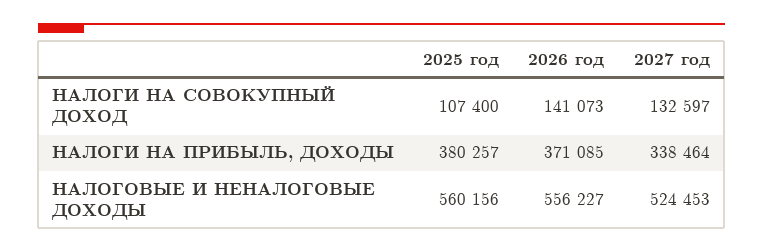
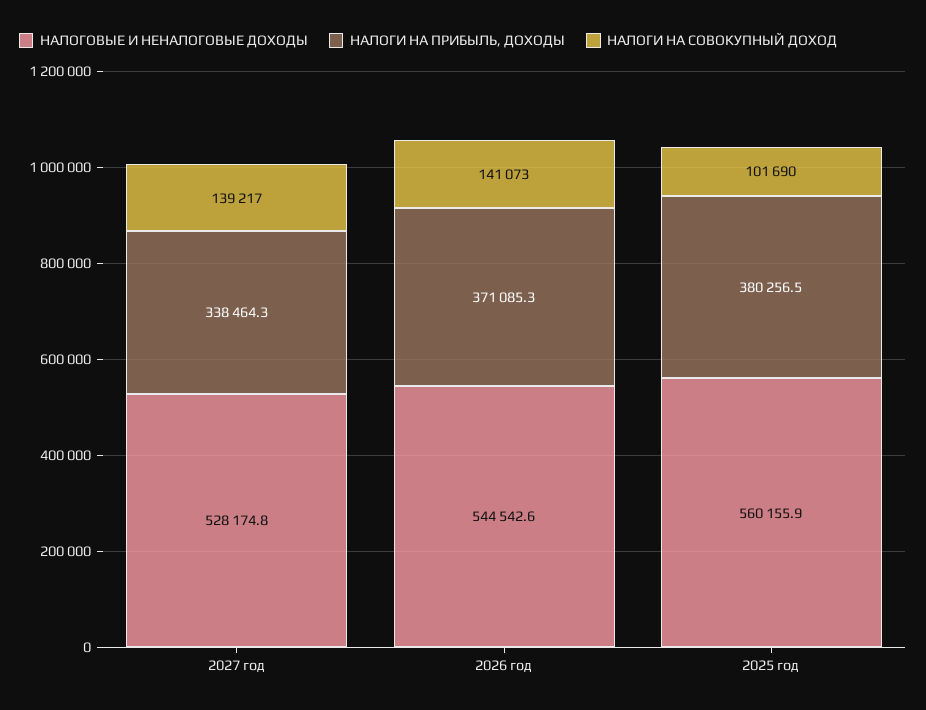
НАЛОГИ НА СОВОКУПНЫЙ ДОХОД, 2025 год: 107400 -> 101690
НАЛОГИ НА СОВОКУПНЫЙ ДОХОД, 2027 год: 132597 -> 139217
НАЛОГОВЫЕ И НЕНАЛОГОВЫЕ ДОХОДЫ, 2026 год: 556227 -> 544542.6
НАЛОГОВЫЕ И НЕНАЛОГОВЫЕ ДОХОДЫ, 2027 год: 524453 -> 528174.8

